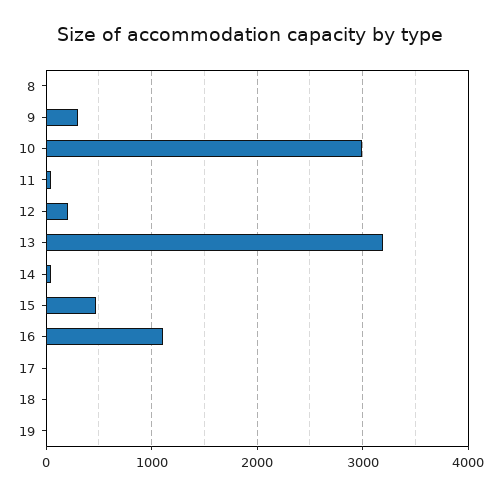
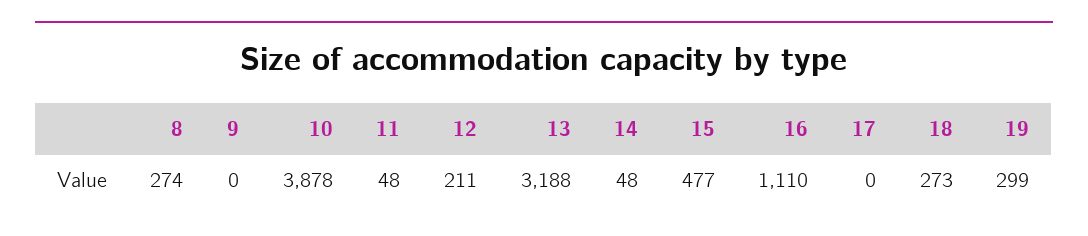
8: 0 -> 274
9: 300 -> 0
10: 3000 -> 3878
18: 0 -> 273
19: 0 -> 299

